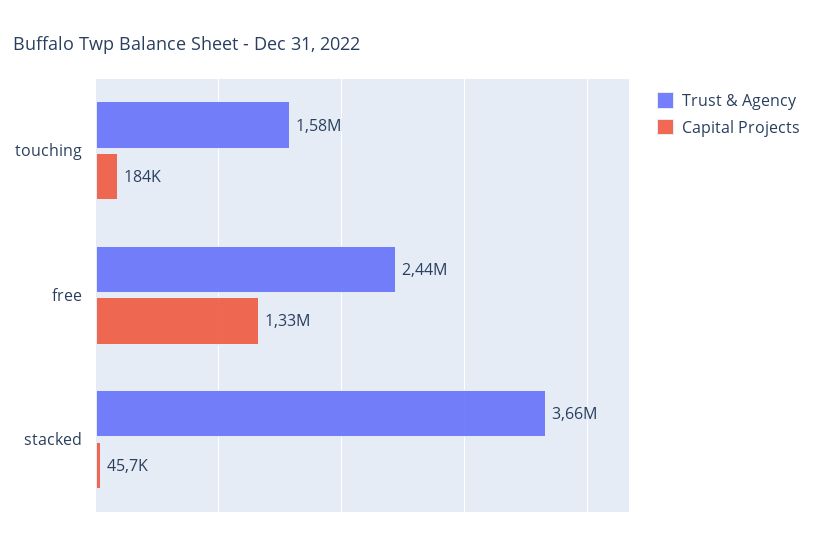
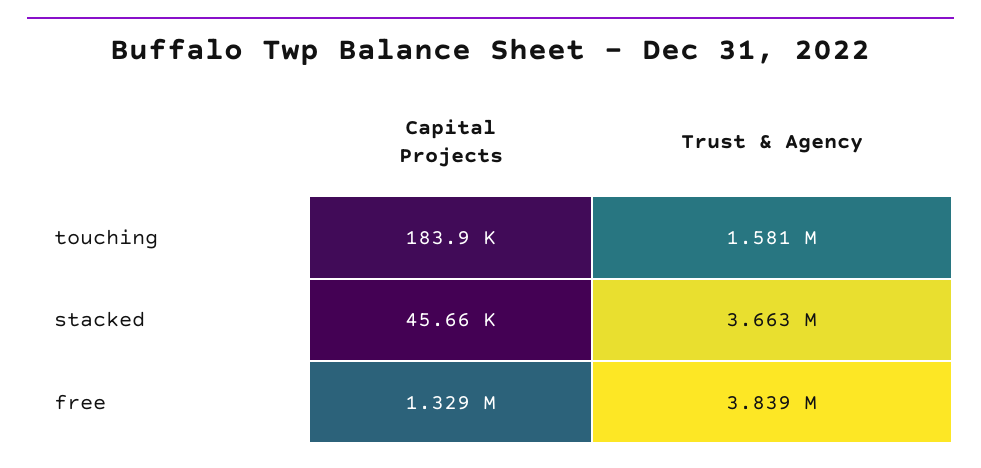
Trust & Agency, free: 2440000 -> 3839000

